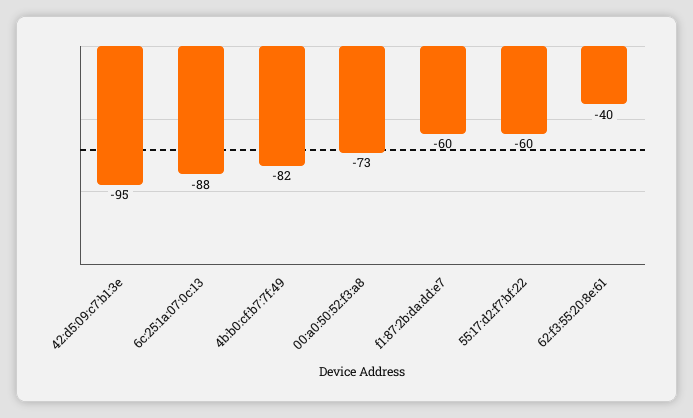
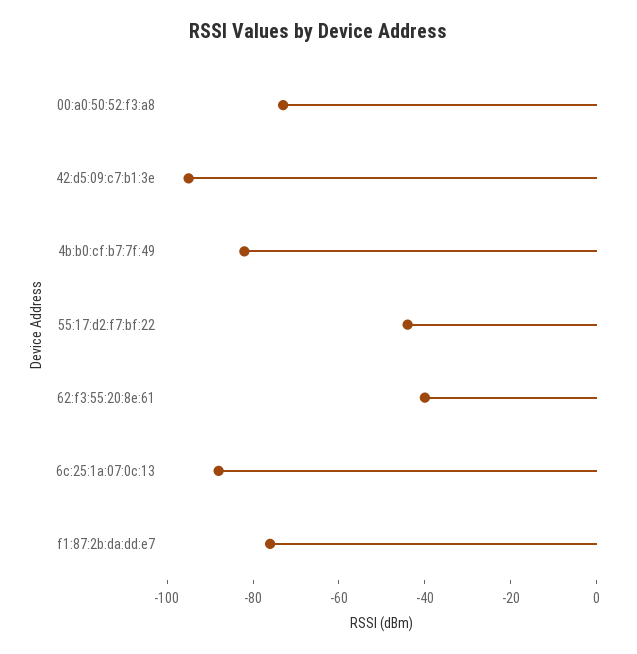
f1:87:2b:da:dd:e7: -60 -> -75
55:17:d2:f7:bf:22: -60 -> -45

